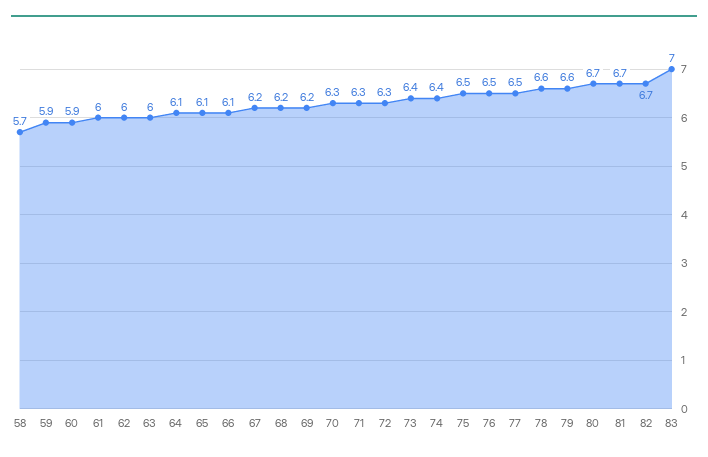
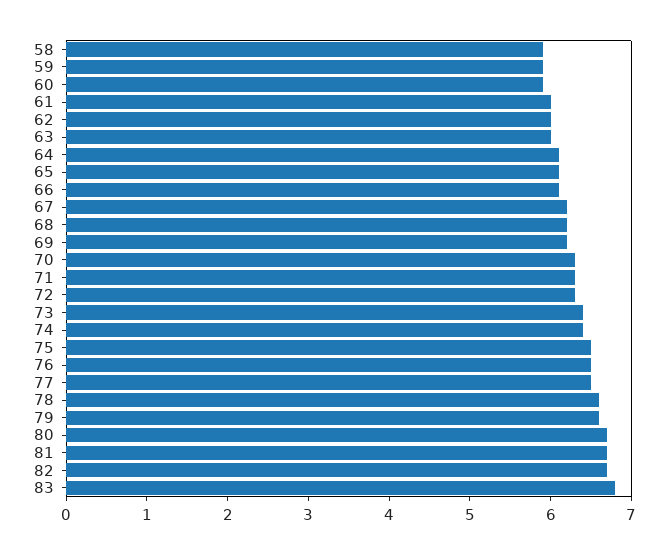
58: 5.7 -> 5.9
83: 7 -> 6.8

